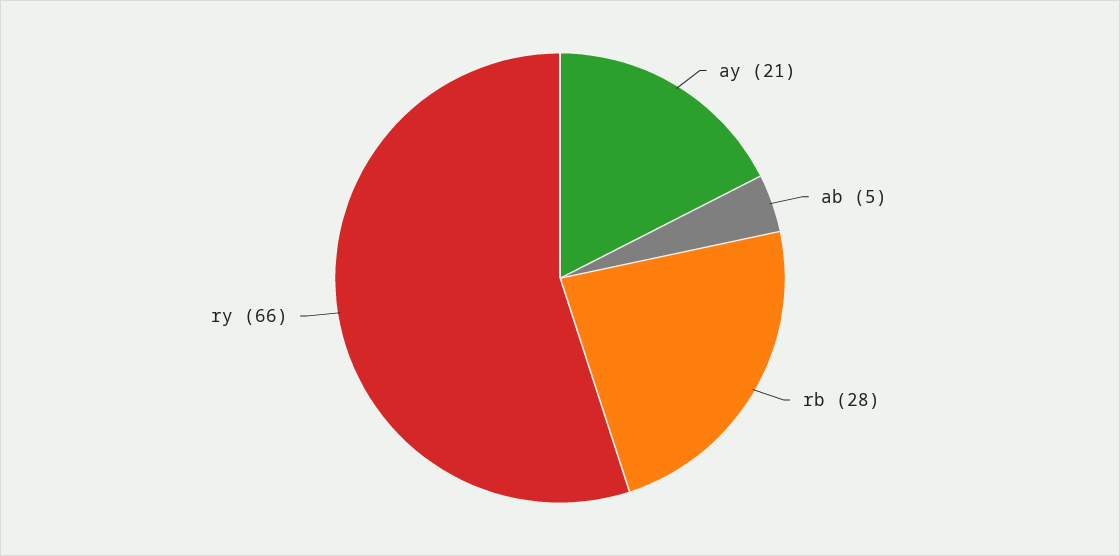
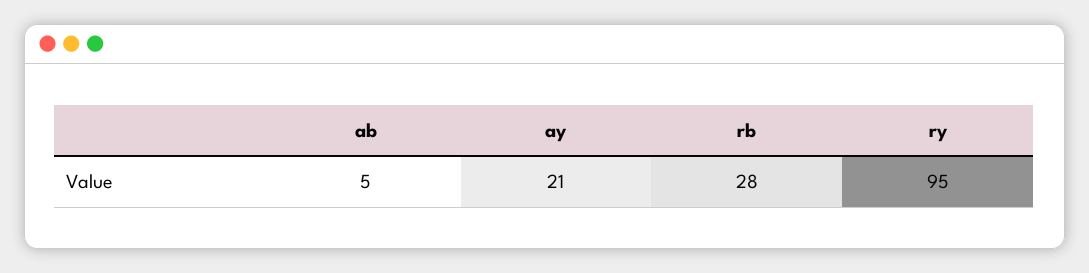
ry: 66 -> 95

